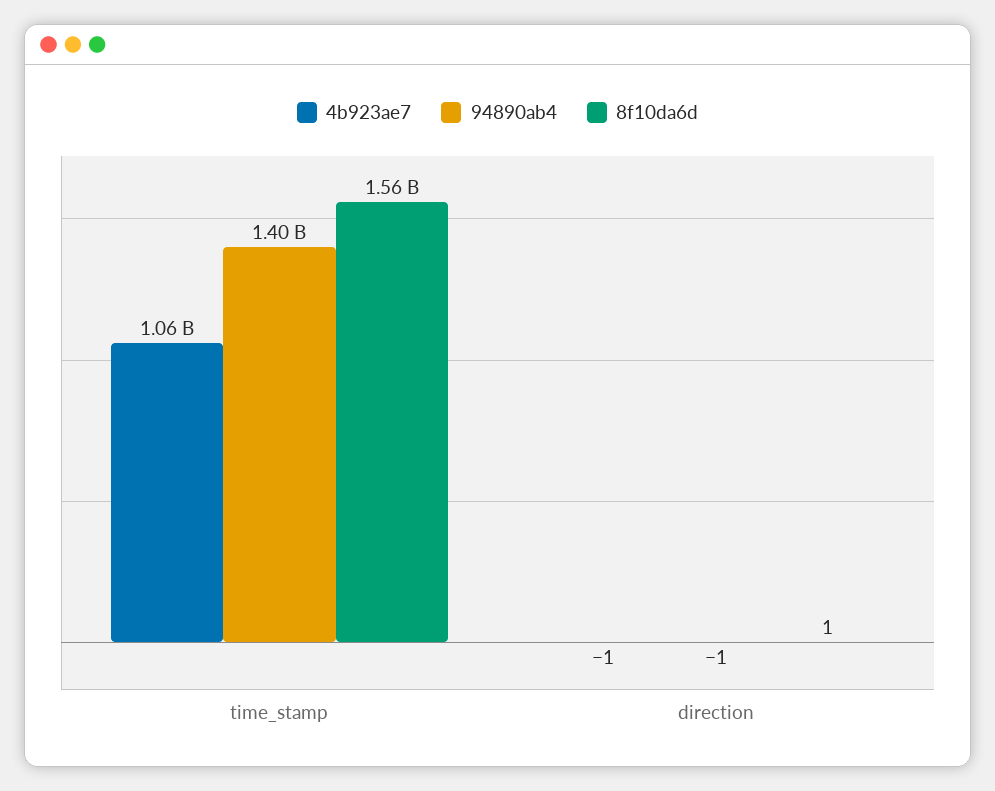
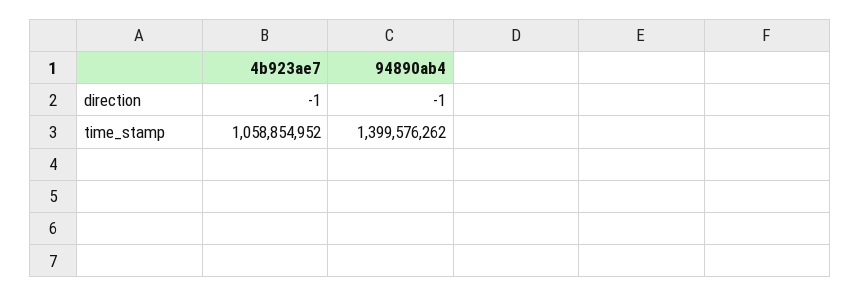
8f10da6d, time_stamp: 1560000000 -> none
8f10da6d, direction: 1 -> none

